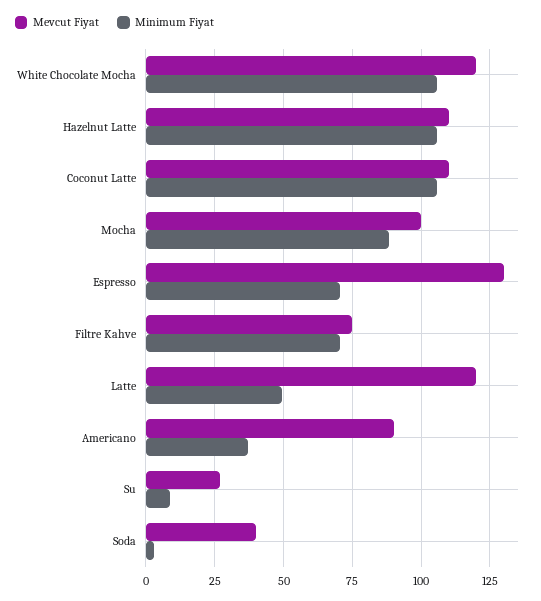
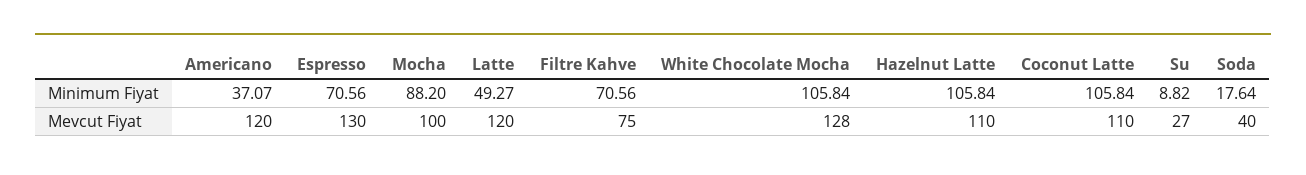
Mevcut Fiyat, White Chocolate Mocha: 120 -> 128
Mevcut Fiyat, Americano: 90 -> 120
Minimum Fiyat, Soda: 2.5 -> 17.64

